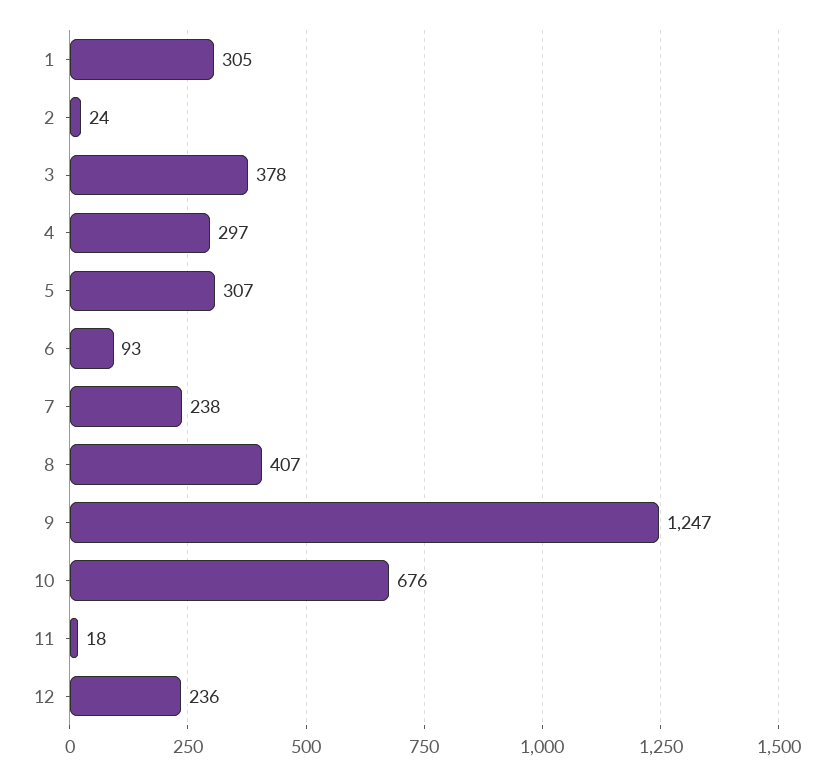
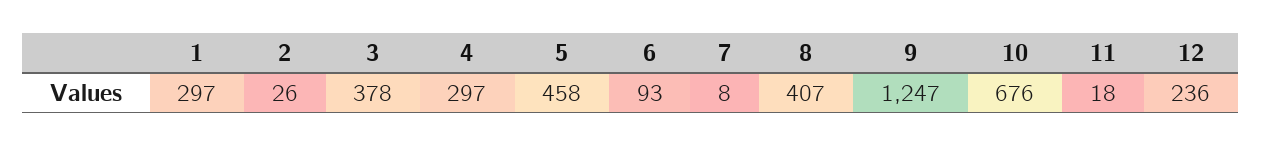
1: 305 -> 297
2: 24 -> 26
5: 307 -> 458
7: 238 -> 8

